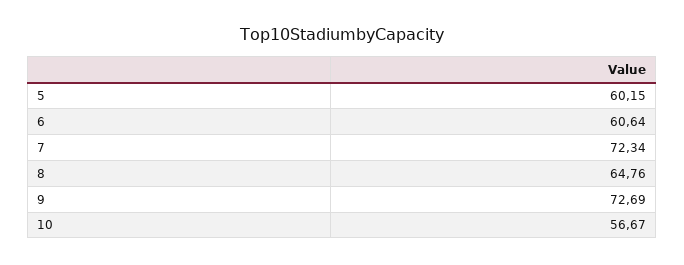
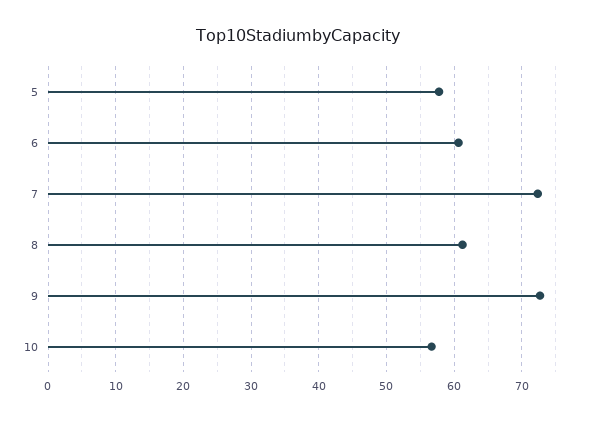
5: 60.15 -> 58
8: 64.76 -> 61

